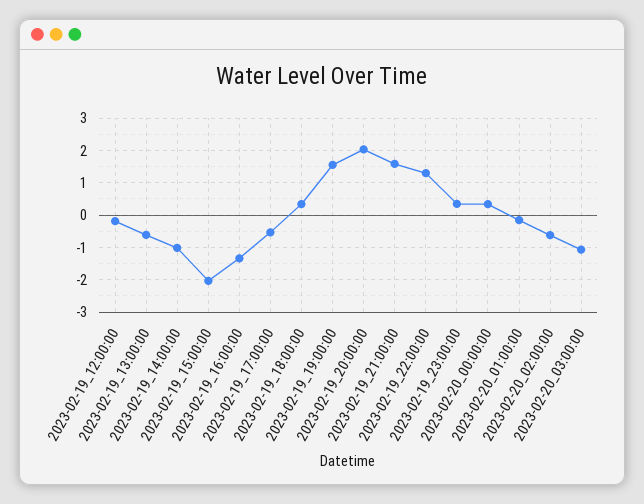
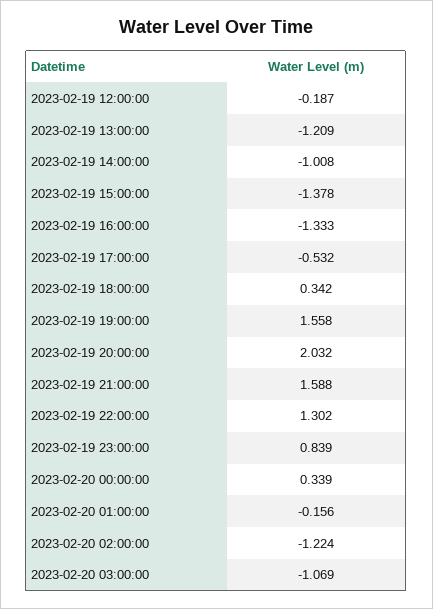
2023-02-19_13:00:00: -0.6 -> -1.209
2023-02-19_15:00:00: -2 -> -1.378
2023-02-19_23:00:00: 0.4 -> 0.839
2023-02-20_02:00:00: -0.6 -> -1.224

